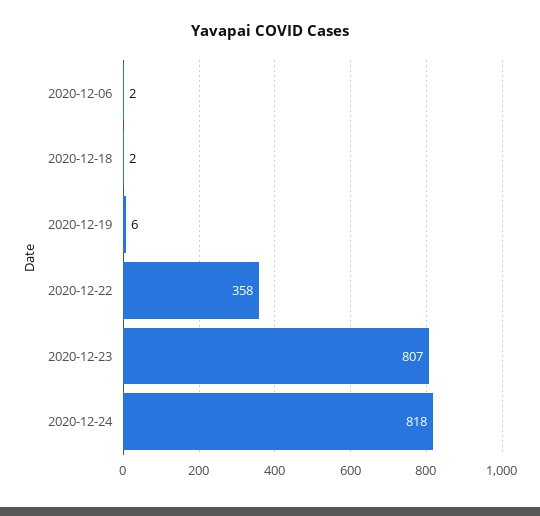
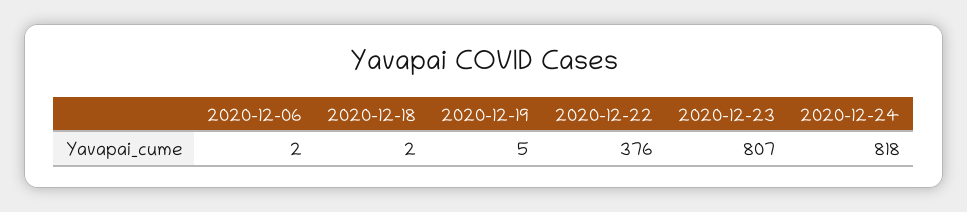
2020-12-19: 6 -> 5
2020-12-22: 358 -> 376

